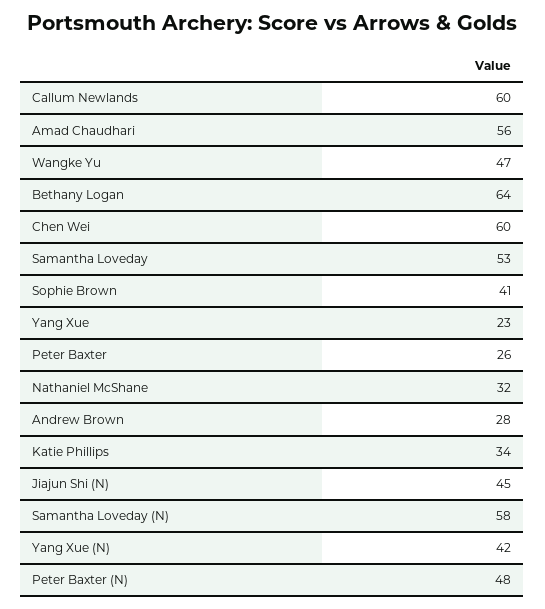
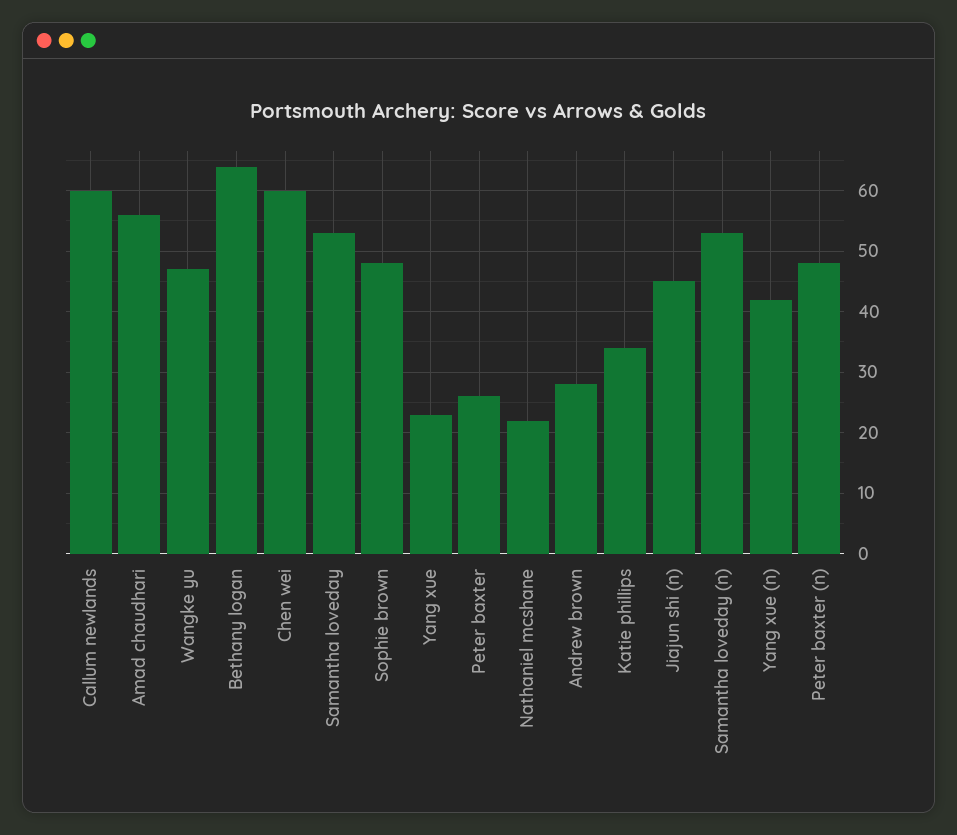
Sophie Brown: 41 -> 48
Nathaniel McShane: 32 -> 22
Samantha Loveday (N): 58 -> 53

